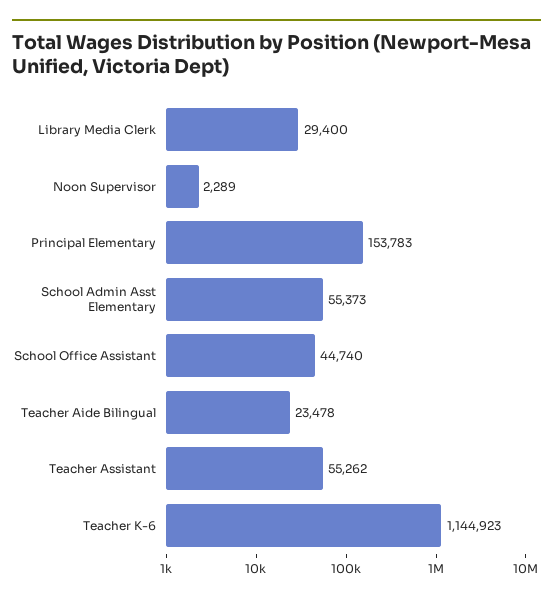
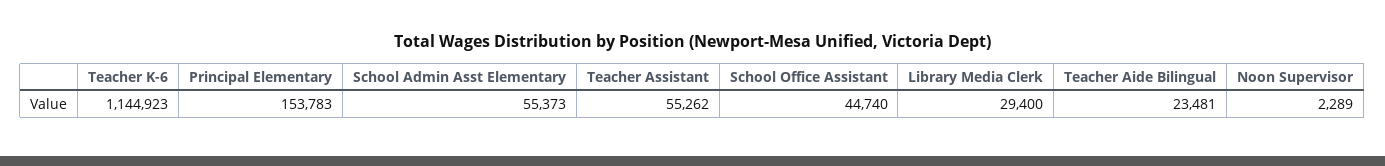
Teacher Aide Bilingual: 23478 -> 23481

